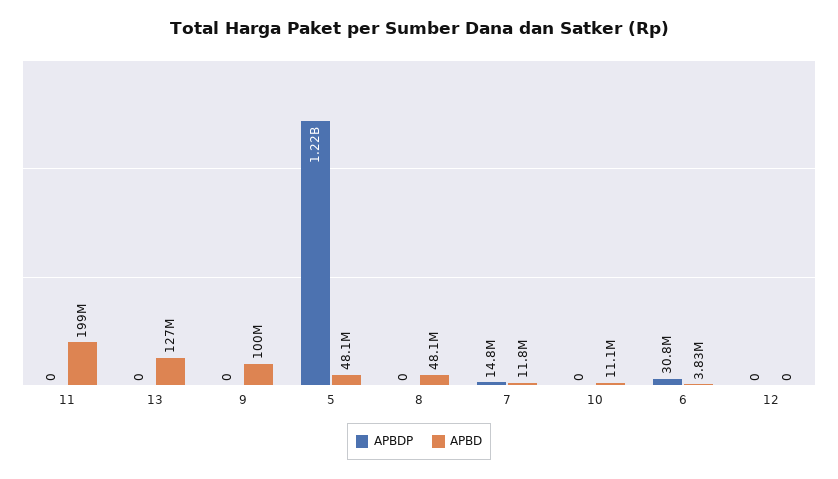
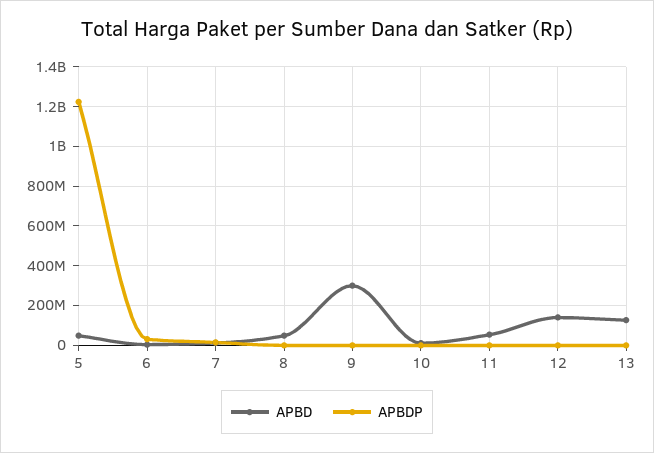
APBD, 11: 199000000 -> 50000000
APBD, 9: 100000000 -> 300000000
APBD, 12: 0 -> 150000000

